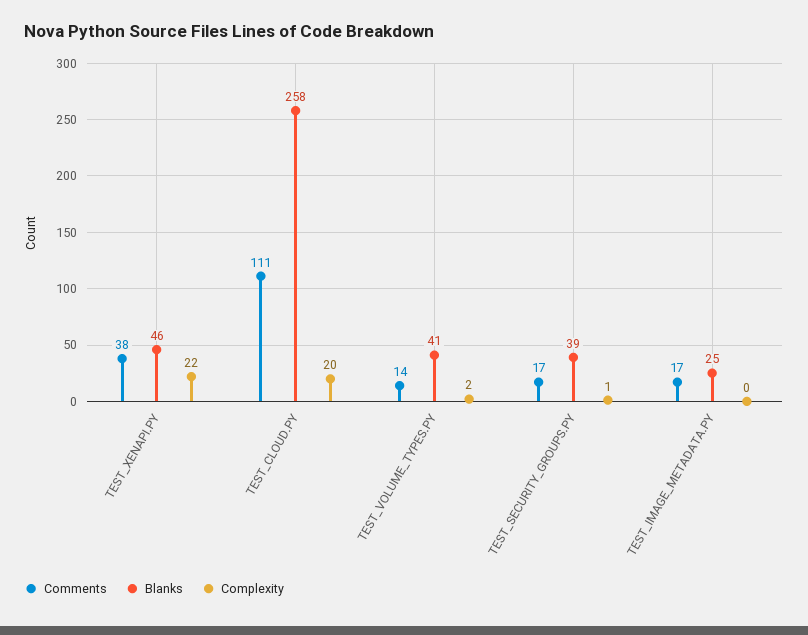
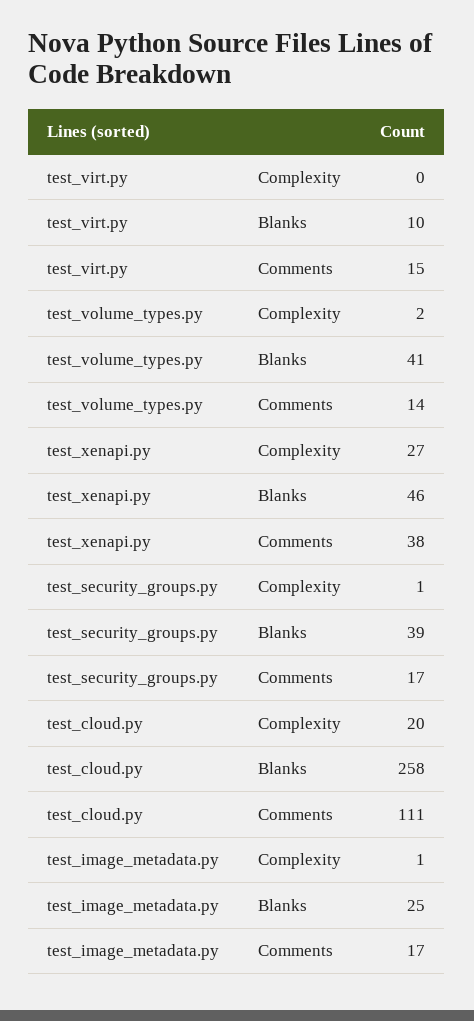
Complexity, TEST_XENAPI.PY: 22 -> 27
Complexity, TEST_IMAGE_METADATA.PY: 0 -> 1
Complexity, test_virt.py: none -> 0
Blanks, test_virt.py: none -> 10
Comments, test_virt.py: none -> 15

